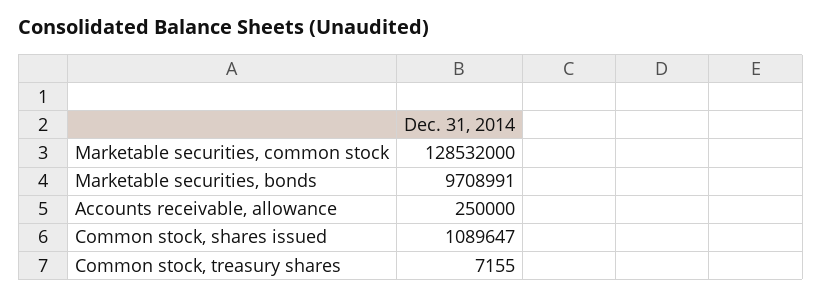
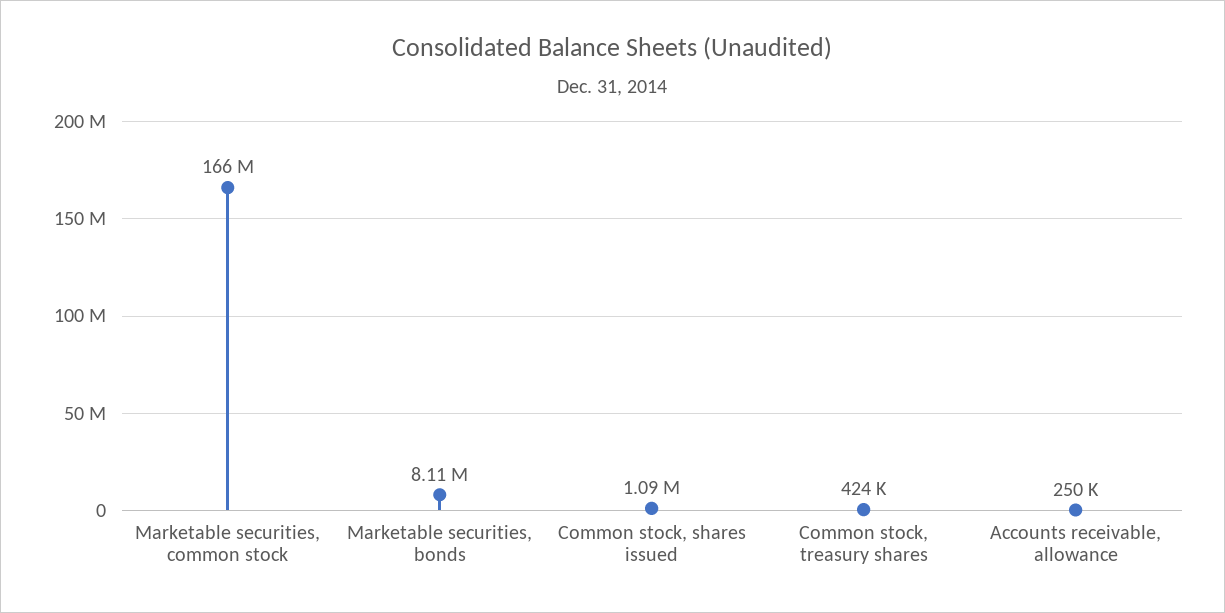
Marketable securities, common stock: 128532000 -> 166000000
Marketable securities, bonds: 9708991 -> 8110000
Common stock, treasury shares: 7155 -> 424000

